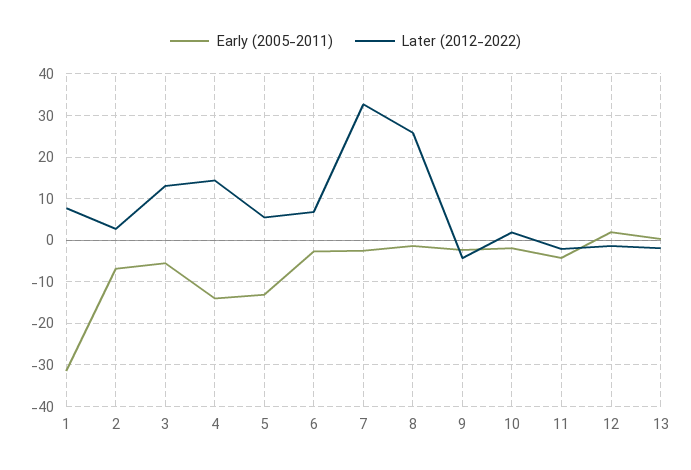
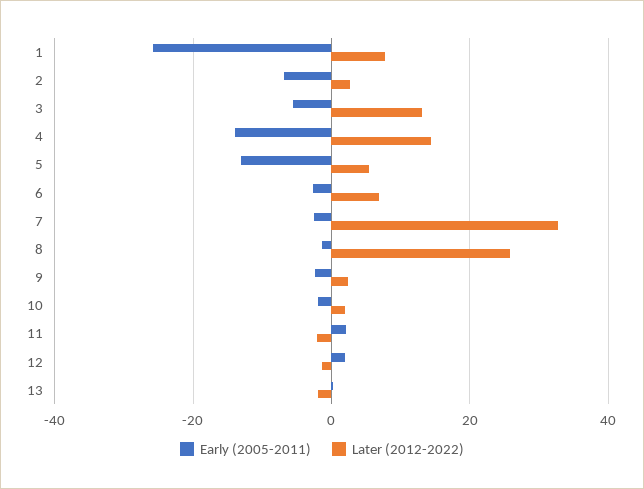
Early (2005-2011), 1: -32 -> -26
Later (2012-2022), 9: -4 -> 2
Early (2005-2011), 11: -4 -> 2

